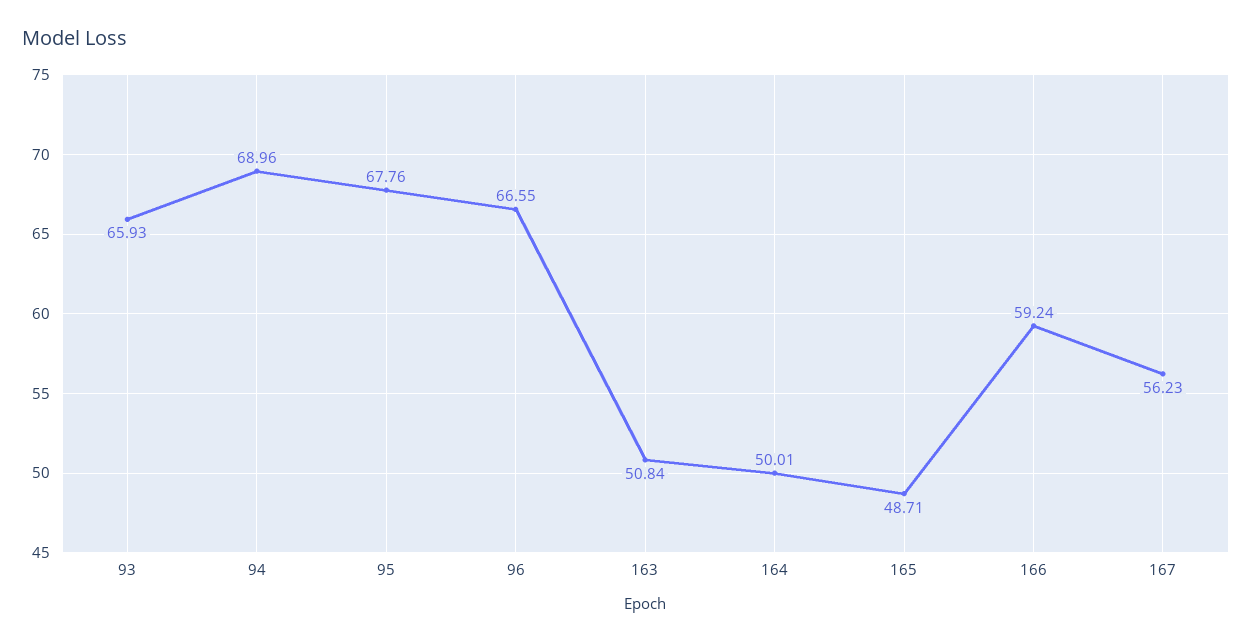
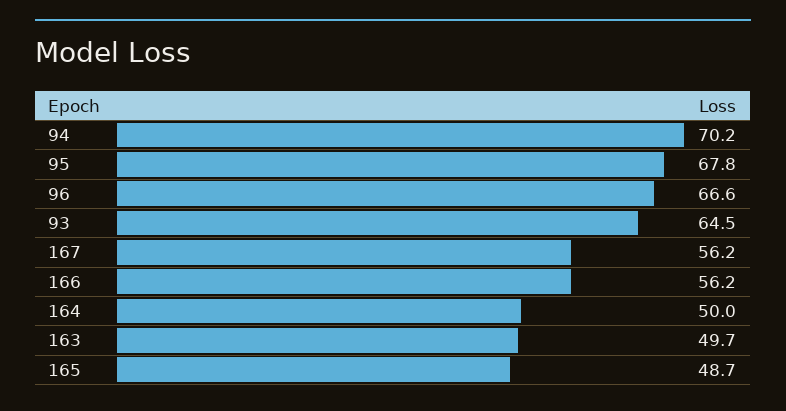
93: 65.93 -> 64.5
94: 68.96 -> 70.2
163: 50.84 -> 49.7
166: 59.24 -> 56.2

